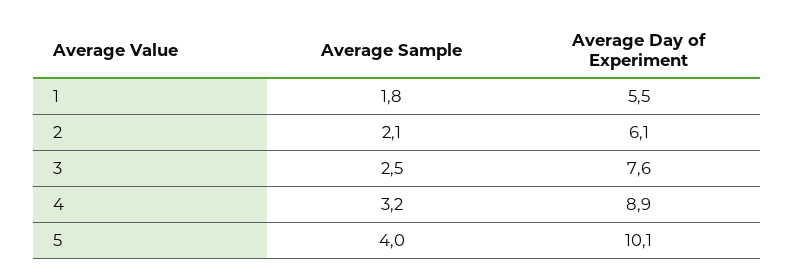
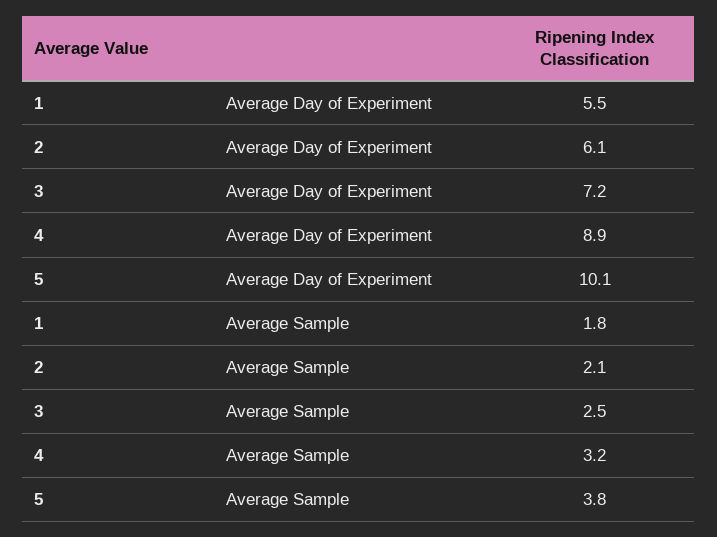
Average Day of Experiment, 3: 7.6 -> 7.2
Average Sample, 5: 4 -> 3.8

